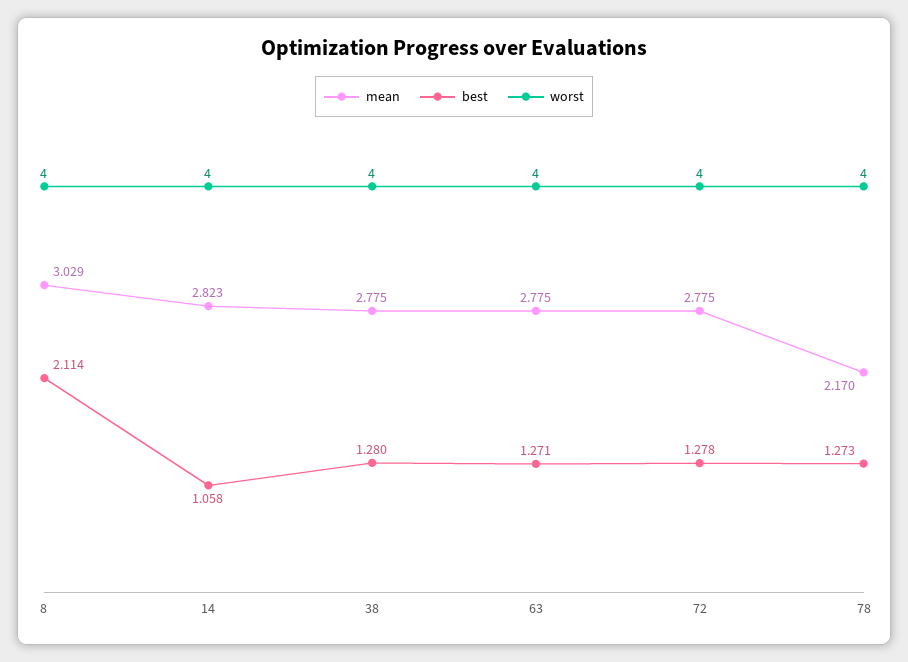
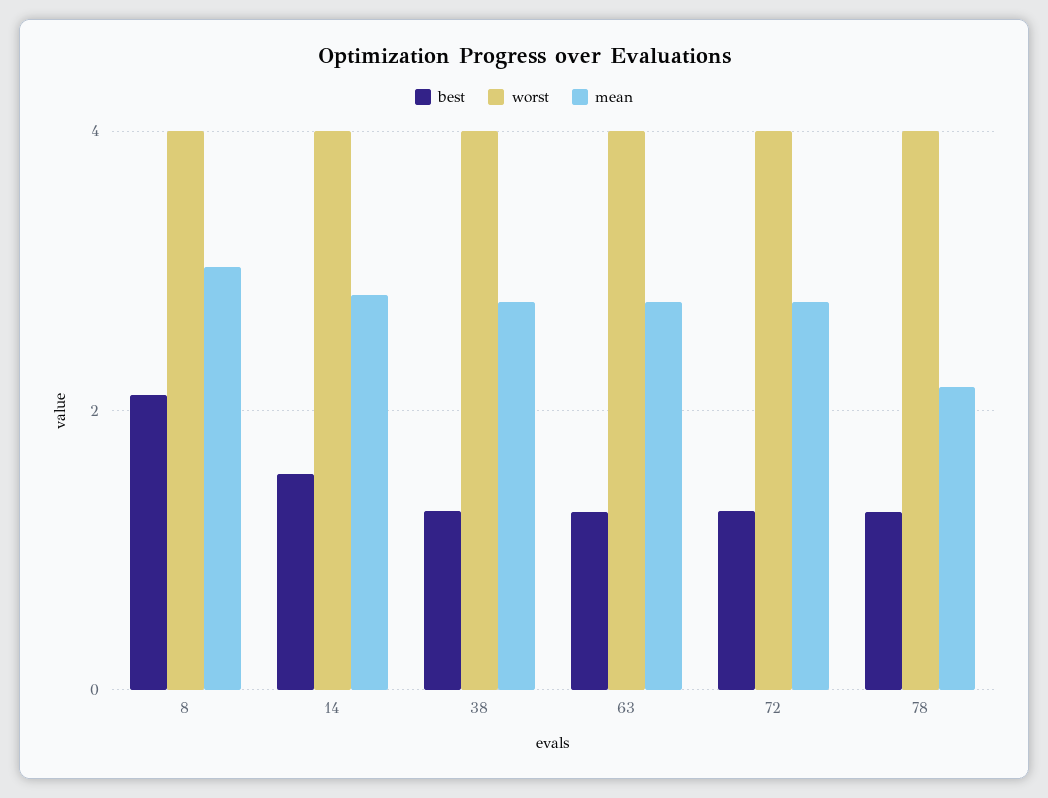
best, 14: 1.058 -> 1.6

